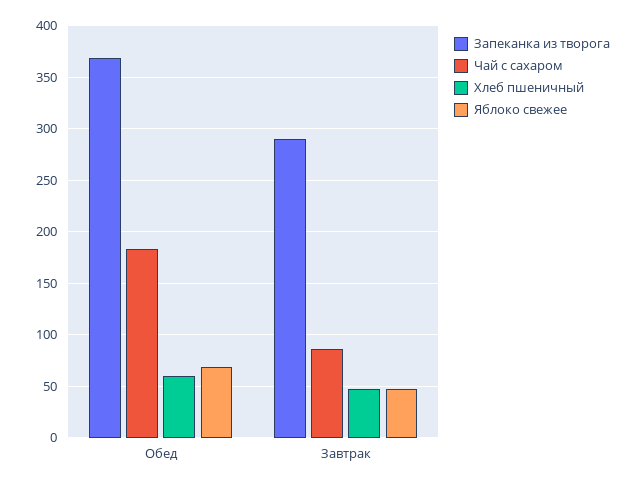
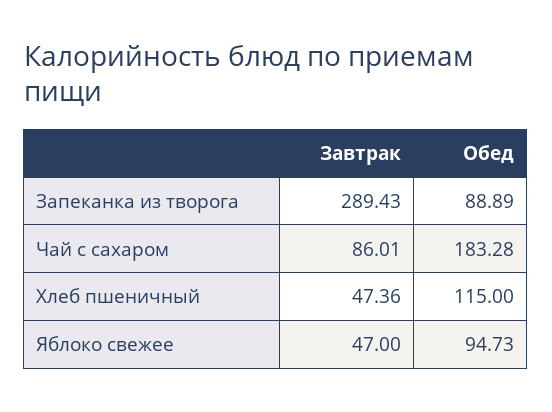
Запеканка из творога, Обед: 370 -> 88.89
Хлеб пшеничный, Обед: 60 -> 115
Яблоко свежее, Обед: 70 -> 94.73

